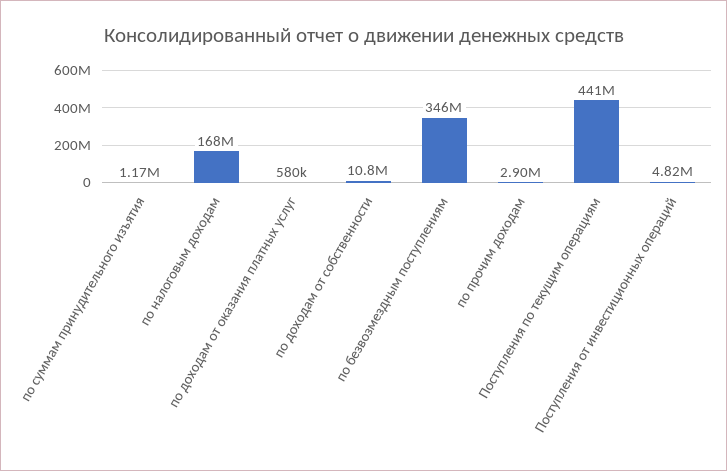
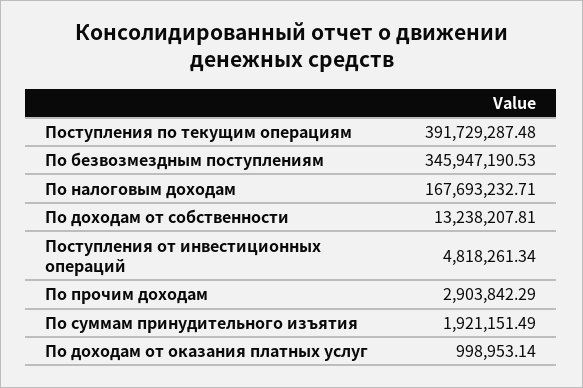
по суммам принудительного изъятия: 1170000 -> 1921151.49
по доходам от оказания платных услуг: 580000 -> 998953.14
по доходам от собственности: 10800000 -> 13238207.81
Поступления по текущим операциям: 441000000 -> 391729287.48

